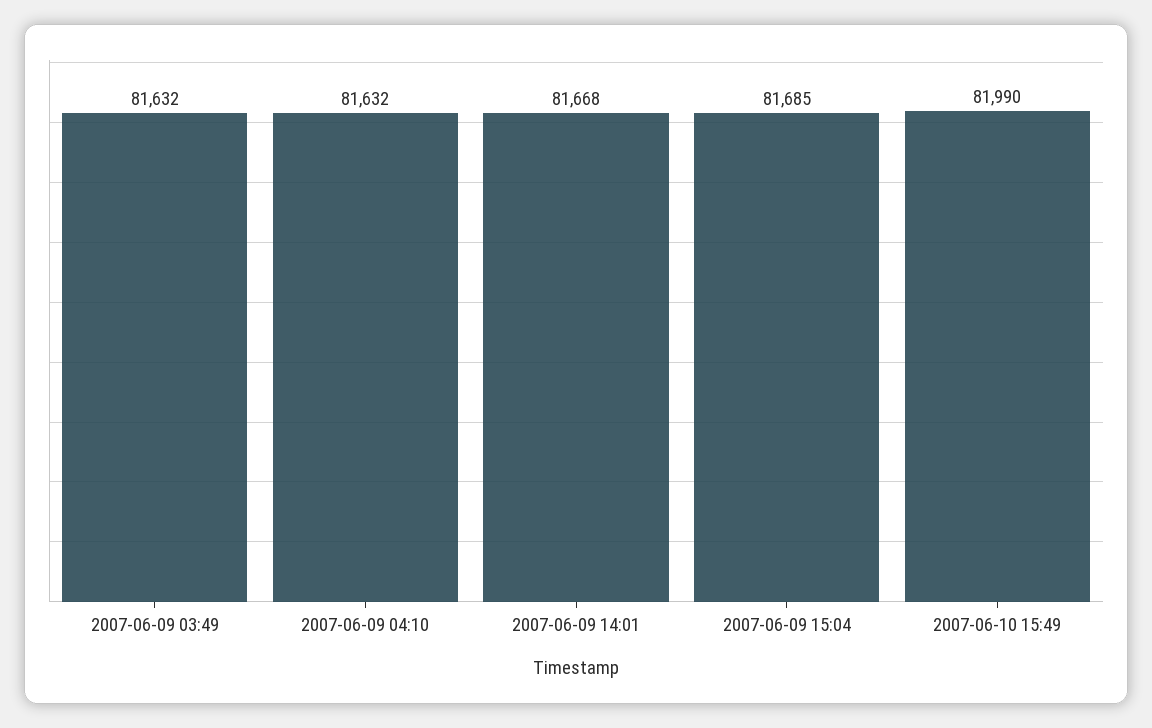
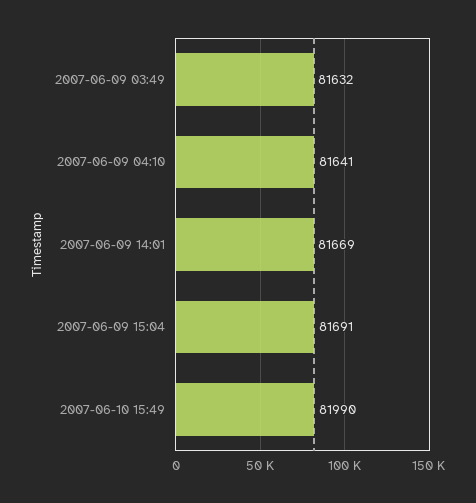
2007-06-09 04:10: 81632 -> 81641
2007-06-09 14:01: 81668 -> 81669
2007-06-09 15:04: 81685 -> 81691

